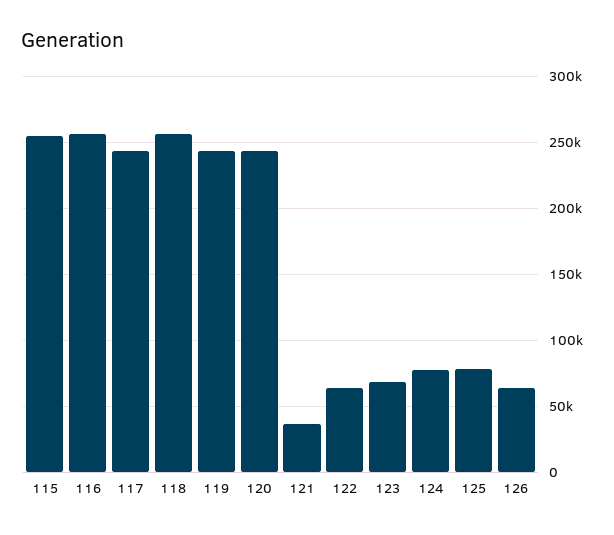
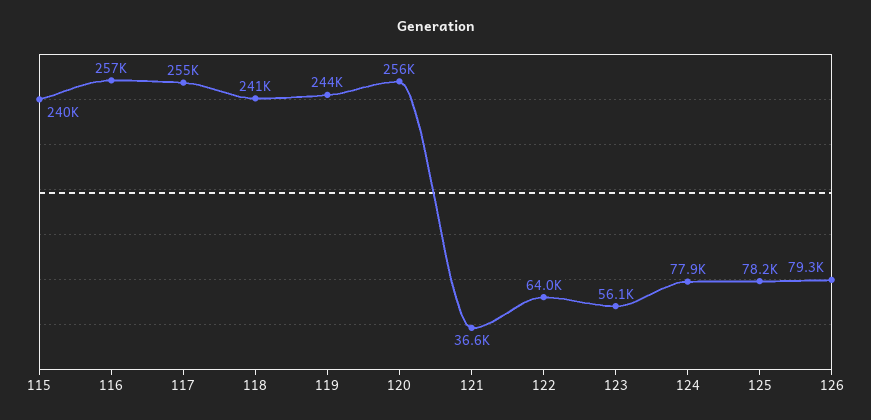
115: 255000 -> 240000
117: 245000 -> 255000
118: 255000 -> 241000
120: 245000 -> 256000
123: 70000 -> 56100
126: 65000 -> 79300

